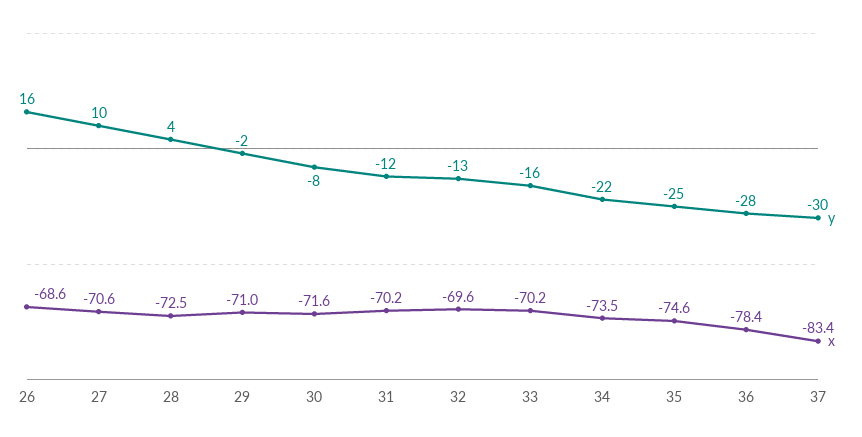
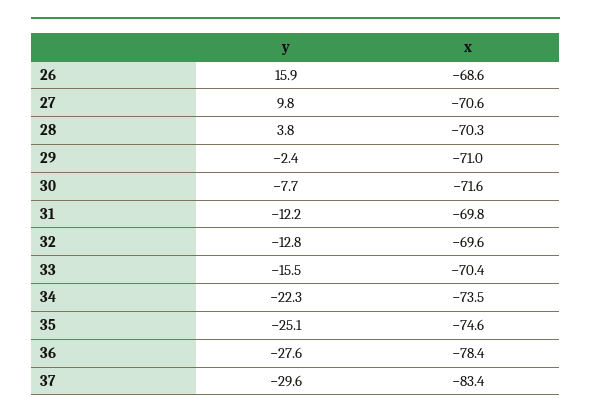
x, 28: -72.5 -> -70.3
x, 31: -70.2 -> -69.8
x, 33: -70.2 -> -70.4

